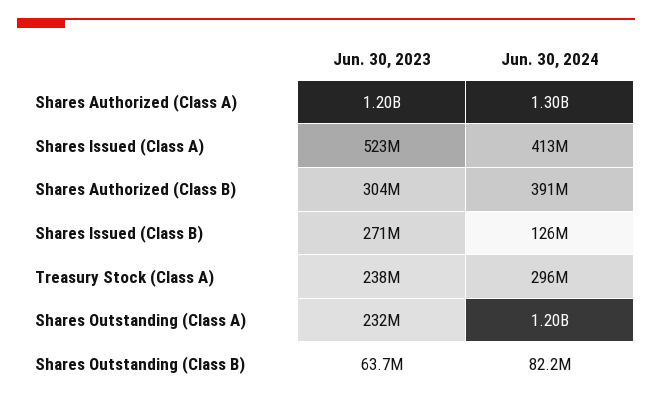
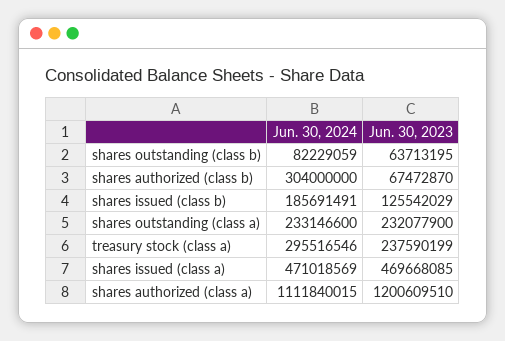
Jun. 30, 2024, Shares Authorized (Class A): 1300000000 -> 1111840015
Jun. 30, 2023, Shares Issued (Class A): 523000000 -> 469668085
Jun. 30, 2024, Shares Issued (Class A): 413000000 -> 471018569
Jun. 30, 2023, Shares Authorized (Class B): 304000000 -> 67472870
Jun. 30, 2024, Shares Authorized (Class B): 391000000 -> 304000000
Jun. 30, 2023, Shares Issued (Class B): 271000000 -> 125542029
Jun. 30, 2024, Shares Issued (Class B): 126000000 -> 185691491
Jun. 30, 2024, Shares Outstanding (Class A): 1200000000 -> 233146600

